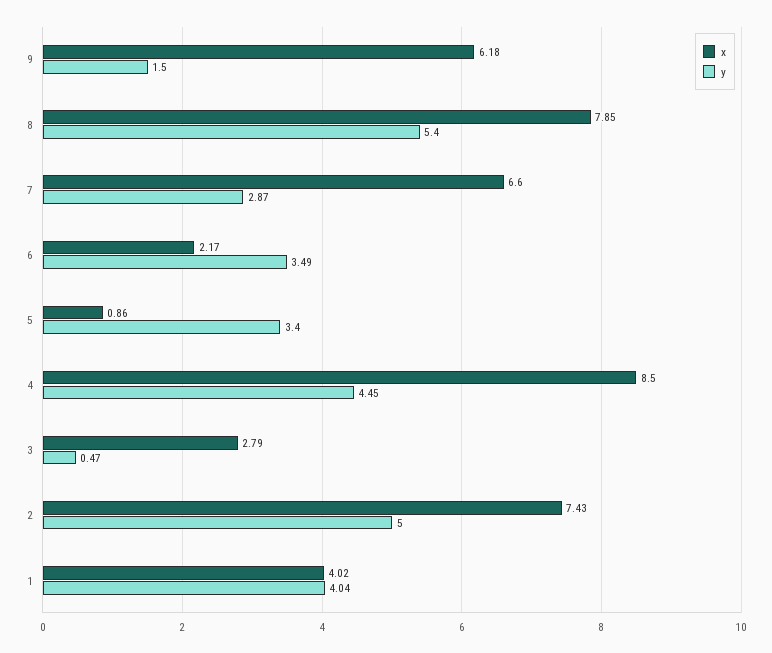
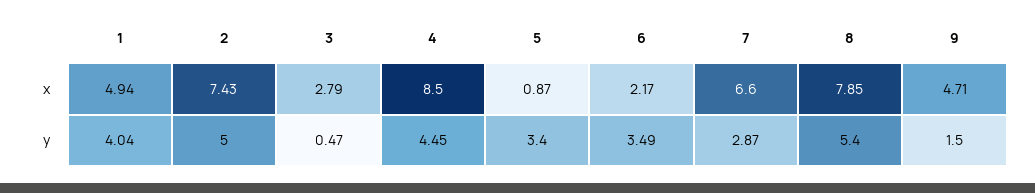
x, 9: 6.18 -> 4.71
x, 5: 0.86 -> 0.87
x, 1: 4.02 -> 4.94

